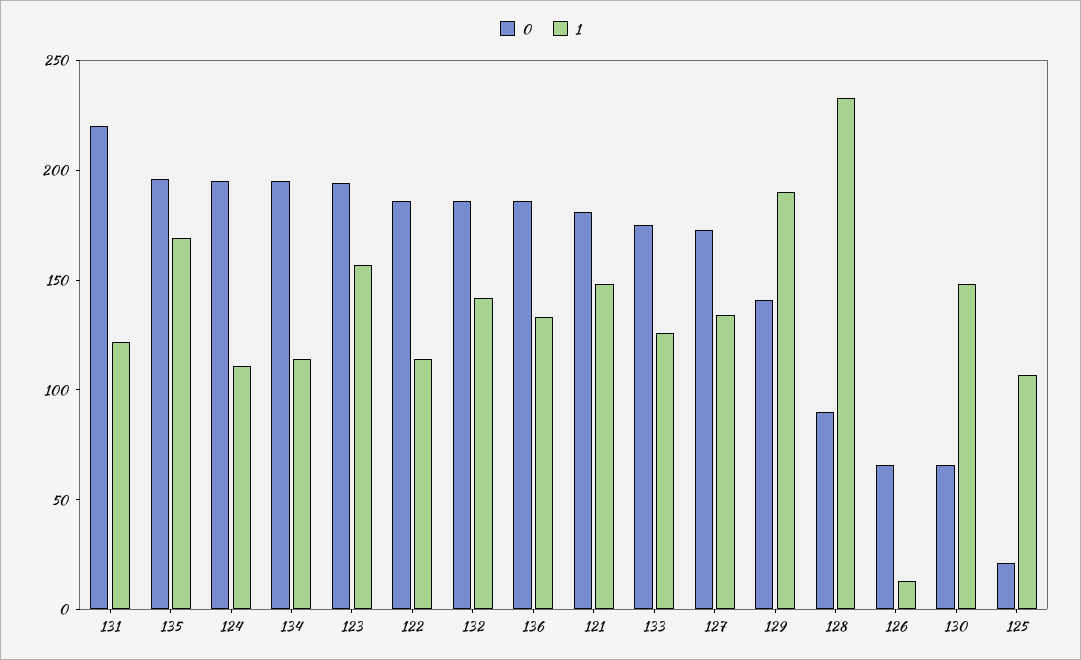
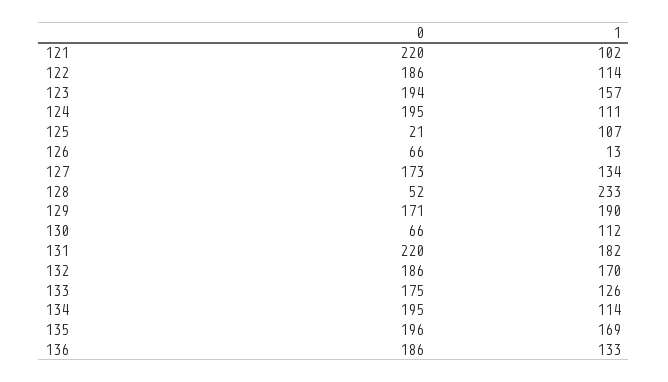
1, 131: 120 -> 182
1, 132: 140 -> 170
0, 121: 180 -> 220
1, 121: 150 -> 102
0, 129: 140 -> 171
0, 128: 90 -> 52
1, 130: 150 -> 112

